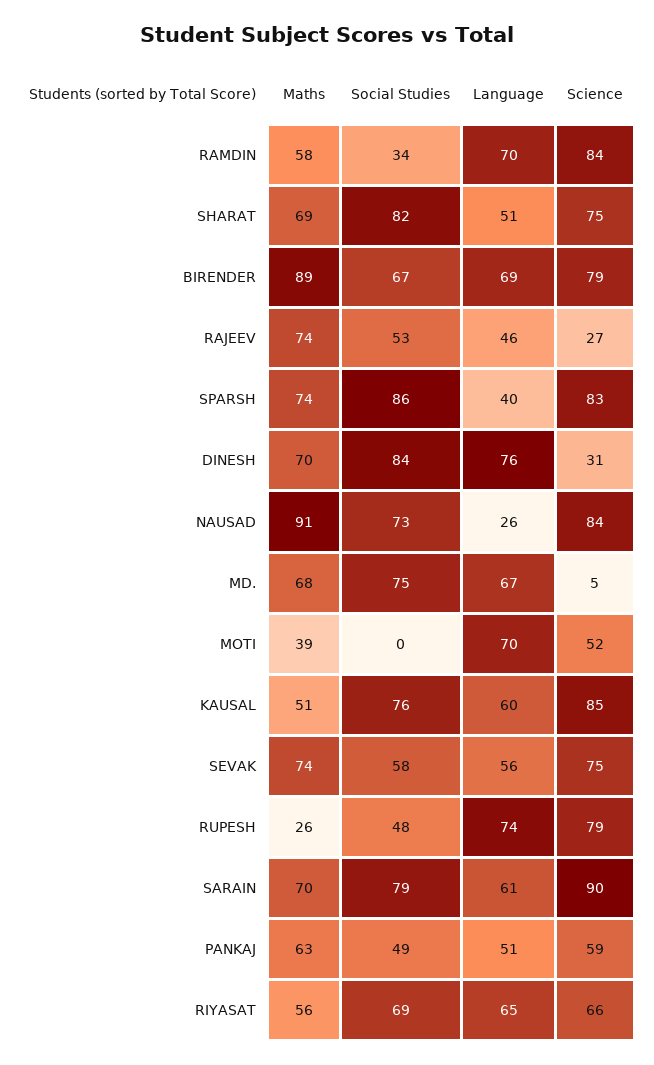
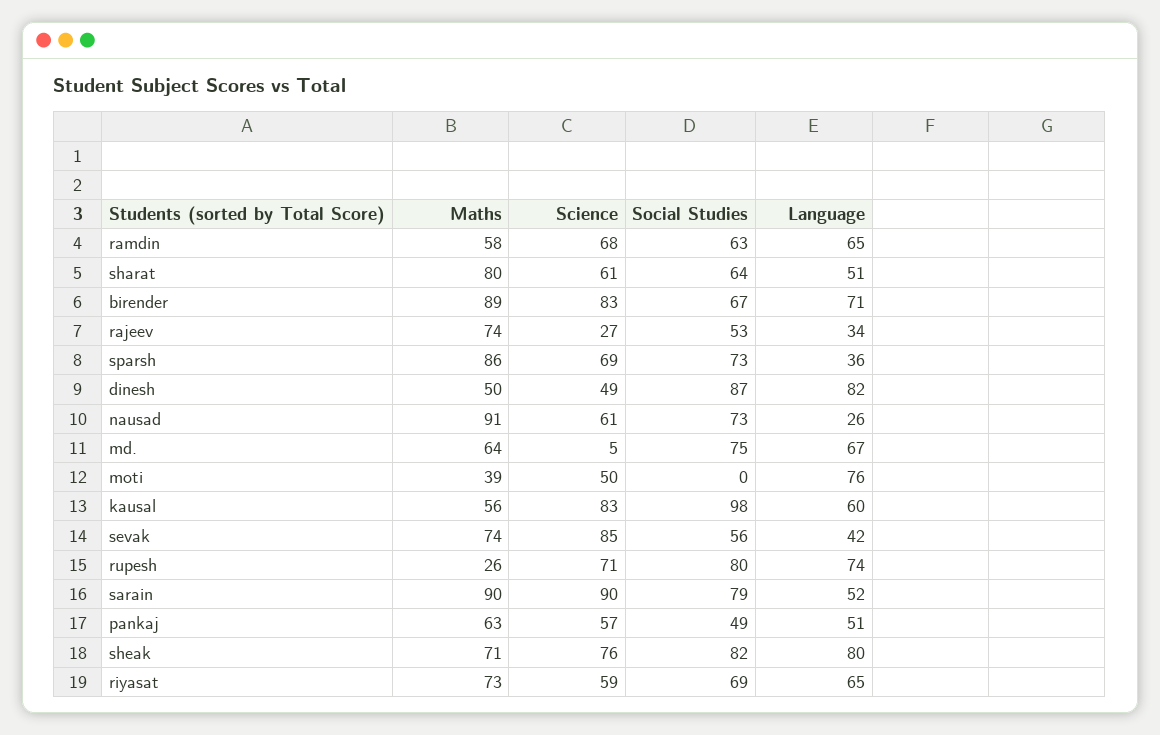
Social Studies, RAMDIN: 34 -> 63
Language, RAMDIN: 70 -> 65
Science, RAMDIN: 84 -> 68
Maths, SHARAT: 69 -> 80
Social Studies, SHARAT: 82 -> 64
Science, SHARAT: 75 -> 61
Language, BIRENDER: 69 -> 71
Science, BIRENDER: 79 -> 83
Language, RAJEEV: 46 -> 34
Maths, SPARSH: 74 -> 86
Social Studies, SPARSH: 86 -> 73
Language, SPARSH: 40 -> 36
Science, SPARSH: 83 -> 69
Maths, DINESH: 70 -> 50
Social Studies, DINESH: 84 -> 87
Language, DINESH: 76 -> 82
Science, DINESH: 31 -> 49
Science, NAUSAD: 84 -> 61
Maths, MD.: 68 -> 64
Language, MOTI: 70 -> 76
Science, MOTI: 52 -> 50
Maths, KAUSAL: 51 -> 56
Social Studies, KAUSAL: 76 -> 98
Science, KAUSAL: 85 -> 83
Social Studies, SEVAK: 58 -> 56
Language, SEVAK: 56 -> 42
Science, SEVAK: 75 -> 85
Social Studies, RUPESH: 48 -> 80
Science, RUPESH: 79 -> 71
Maths, SARAIN: 70 -> 90
Language, SARAIN: 61 -> 52
Science, PANKAJ: 59 -> 57
Maths, RIYASAT: 56 -> 73
Science, RIYASAT: 66 -> 59
Maths, sheak: none -> 71
Science, sheak: none -> 76
Social Studies, sheak: none -> 82
Language, sheak: none -> 80

